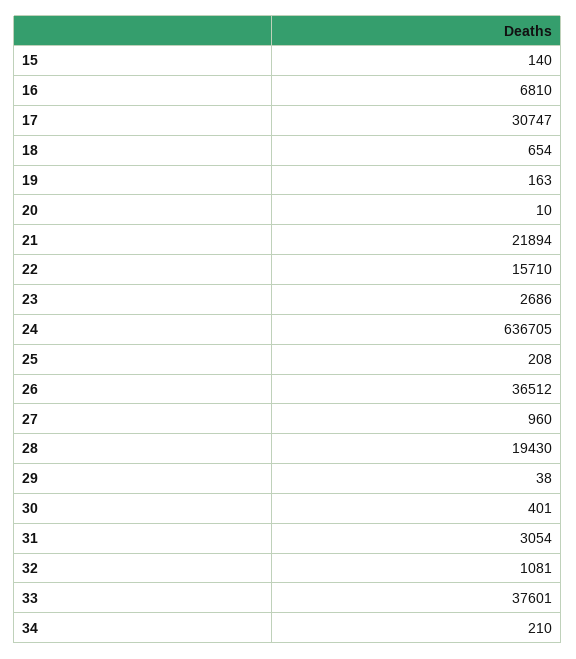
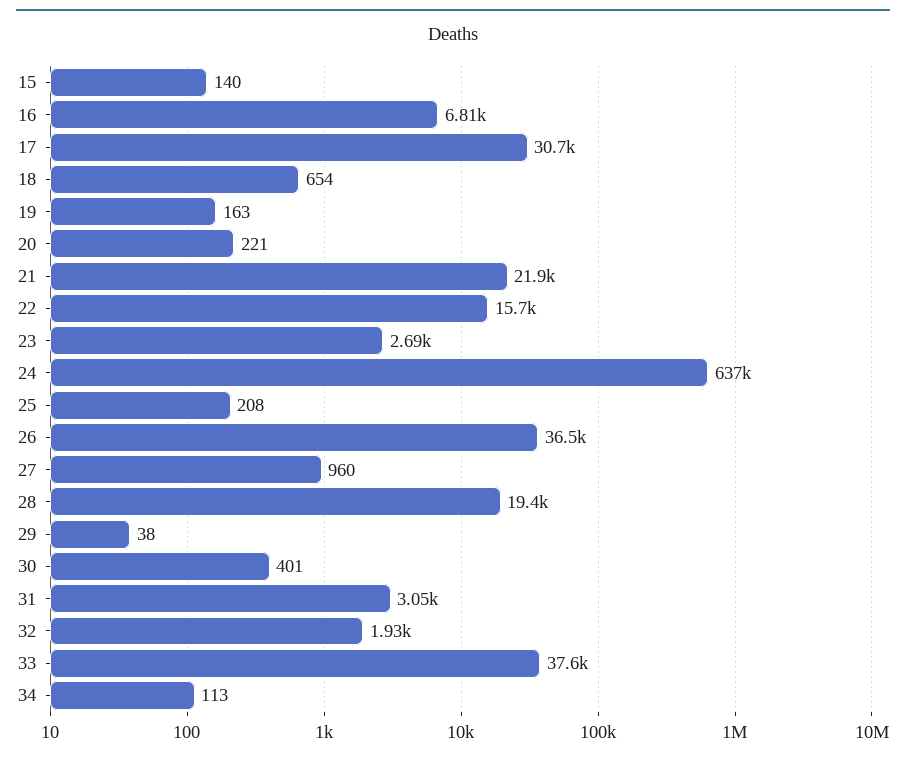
20: 10 -> 221
32: 1081 -> 1930
34: 210 -> 113

